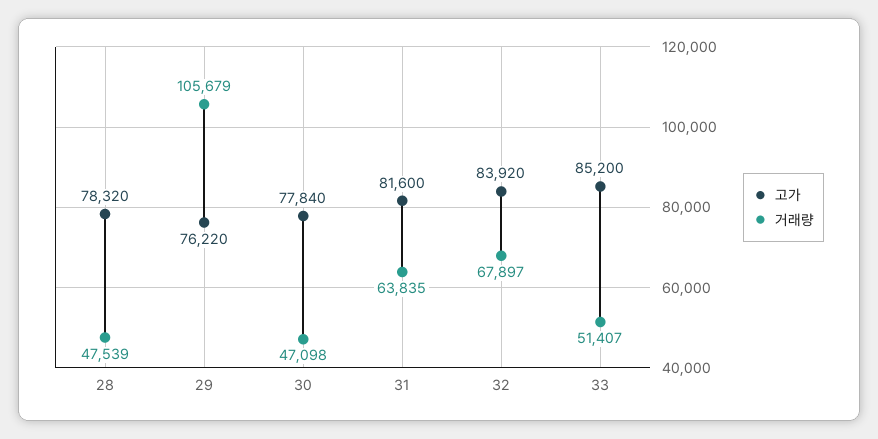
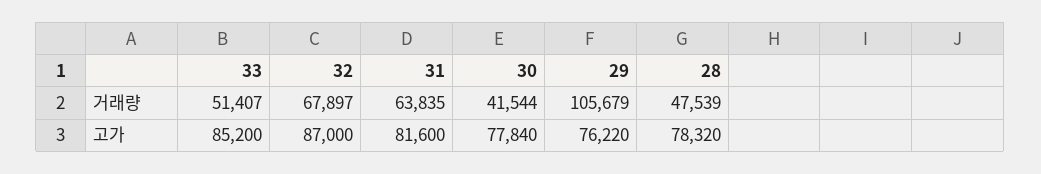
거래량, 30: 47098 -> 41544
고가, 32: 83920 -> 87000

